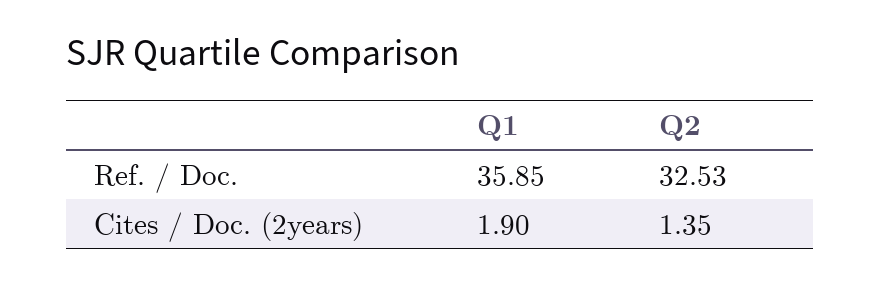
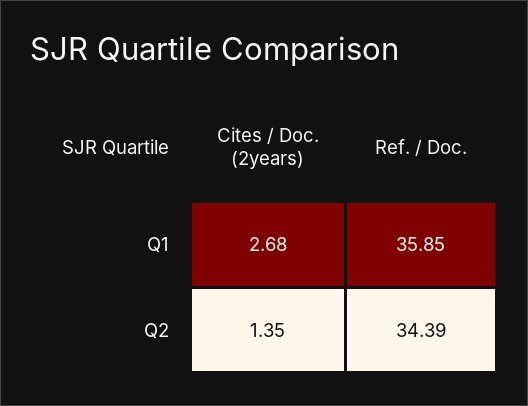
Q2, Ref. / Doc.: 32.53 -> 34.39
Q1, Cites / Doc. (2years): 1.9 -> 2.68

